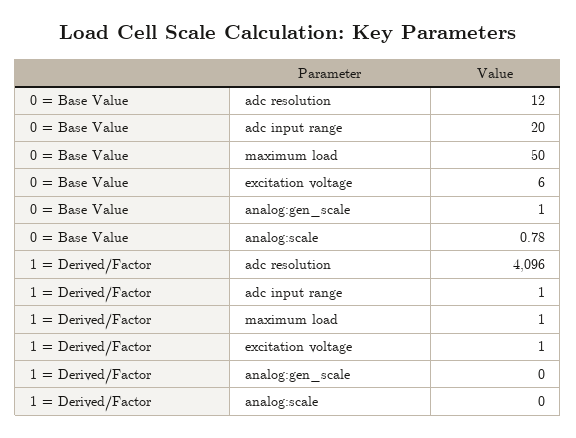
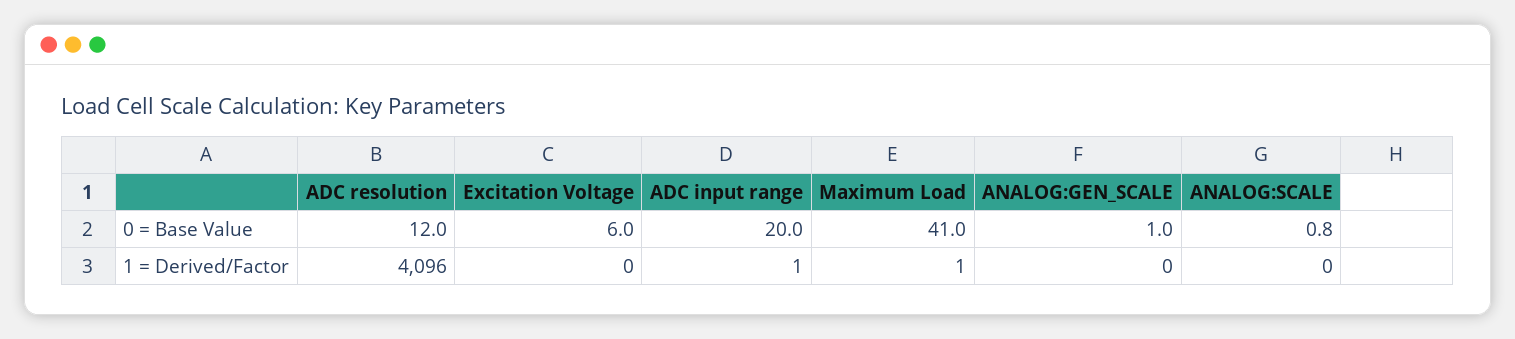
0 = Base Value, maximum load: 50 -> 41
1 = Derived/Factor, excitation voltage: 1 -> 0

